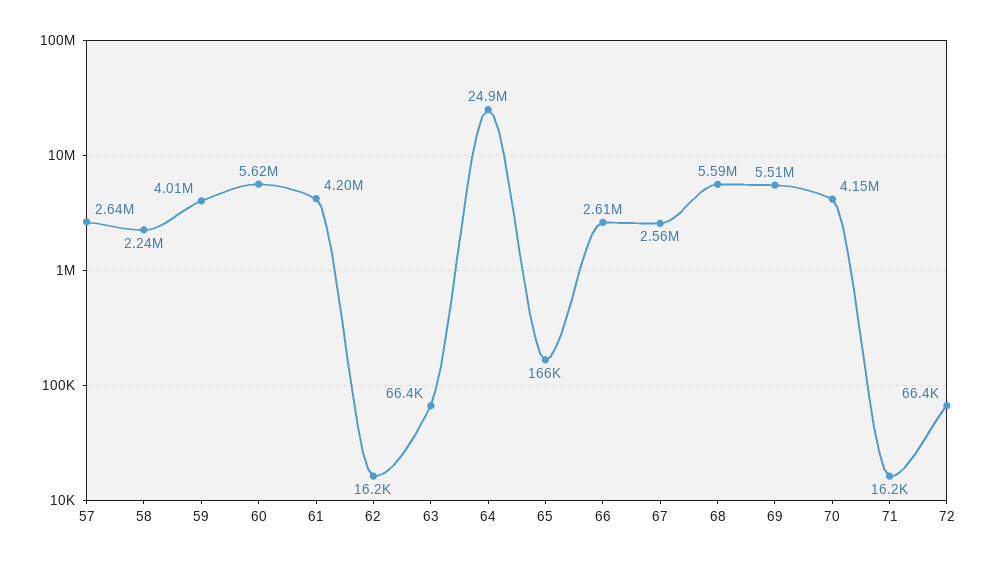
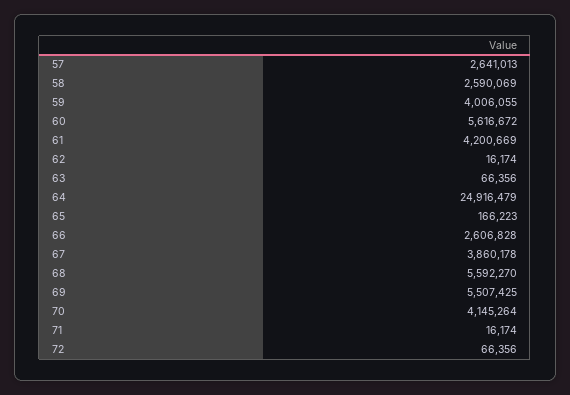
58: 2240000 -> 2590069
67: 2560000 -> 3860178

